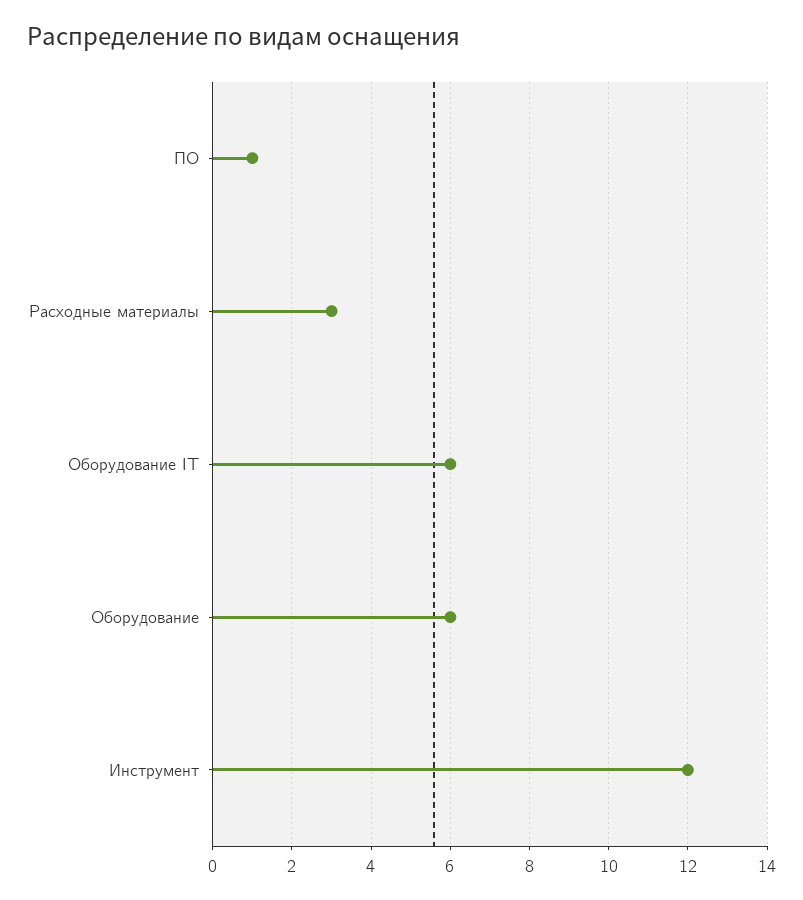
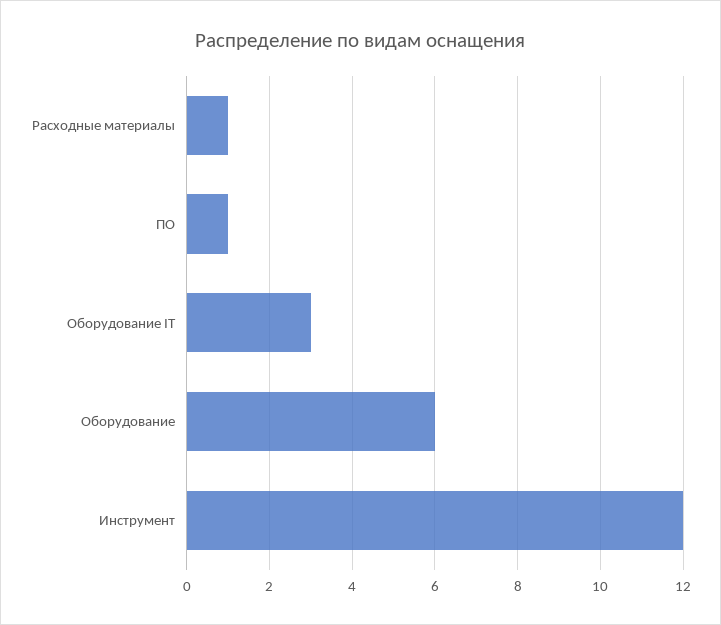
Расходные материалы: 3 -> 1
Оборудование IT: 6 -> 3

